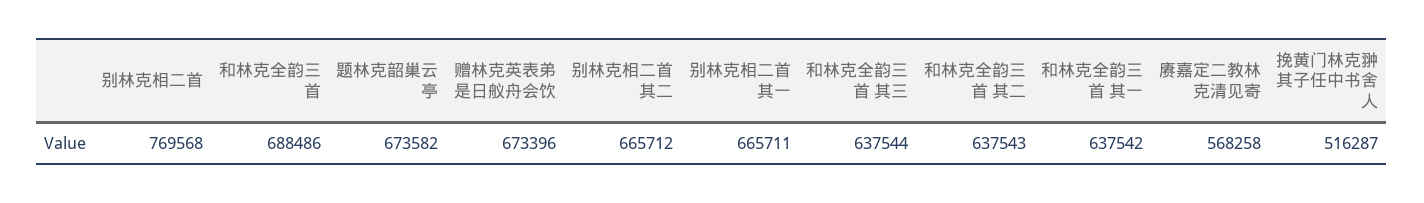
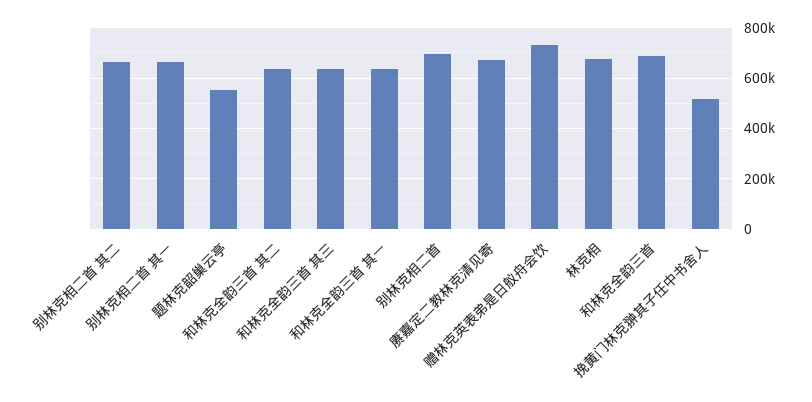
别林克相二首: 769568 -> 700000
题林克韶巢云亭: 673582 -> 550000
赠林克英表弟是日舣舟会饮: 673396 -> 725000
赓嘉定二教林克清见寄: 568258 -> 675000
林克相: none -> 675000

